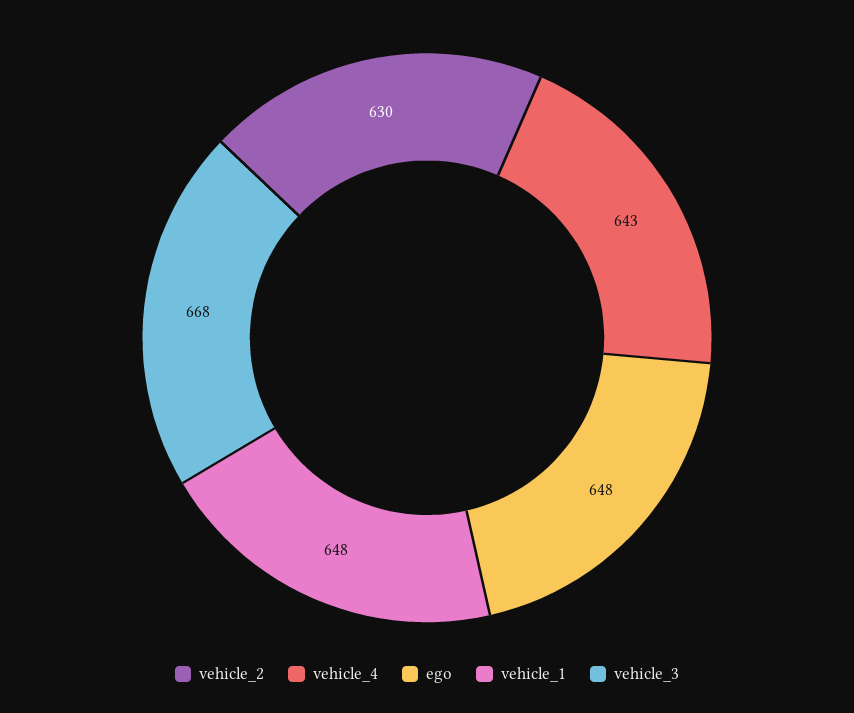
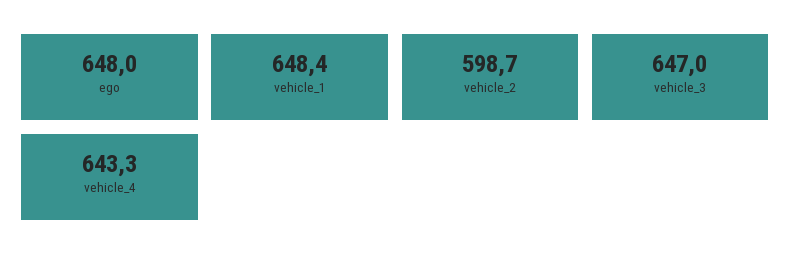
vehicle_2: 630 -> 598.7
vehicle_3: 668 -> 647

